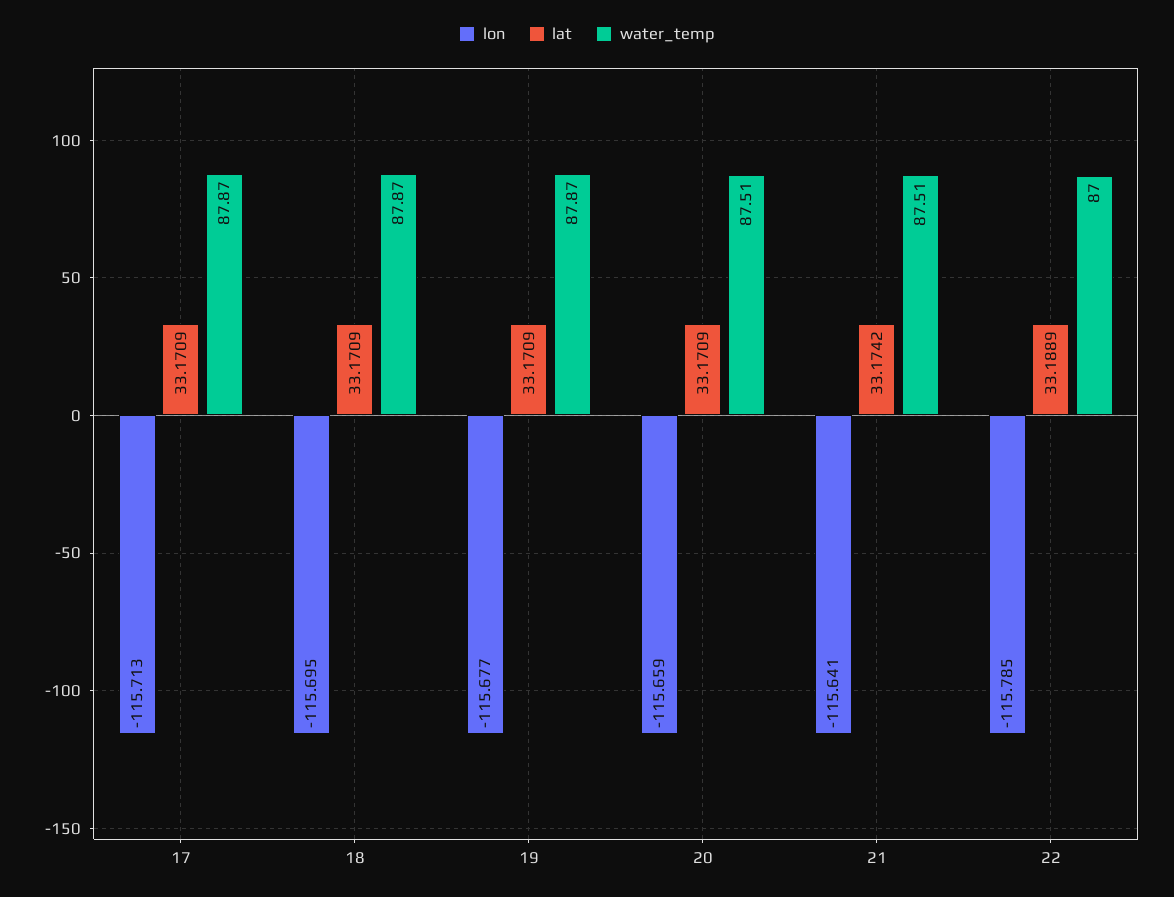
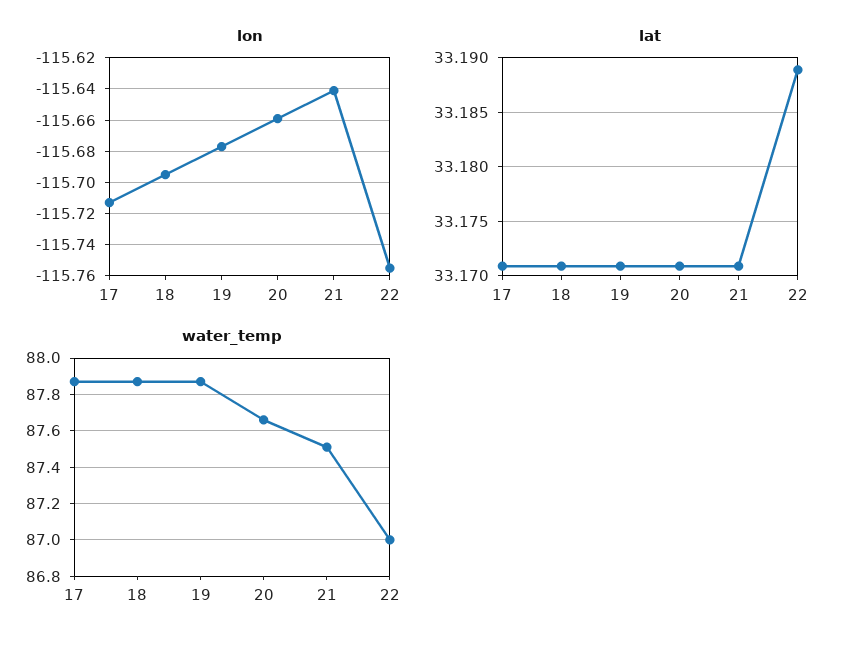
water_temp, 20: 87.51 -> 87.65
lat, 21: 33.1742 -> 33.171
lon, 22: -115.785 -> -115.755

